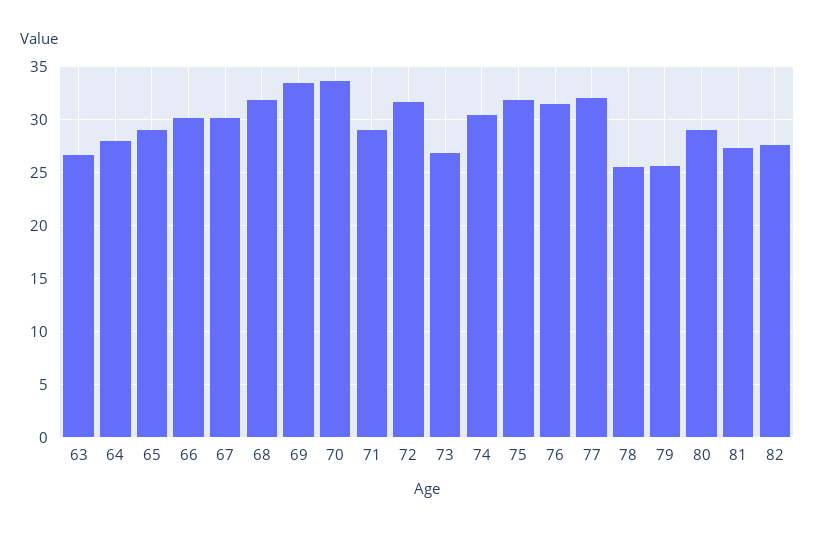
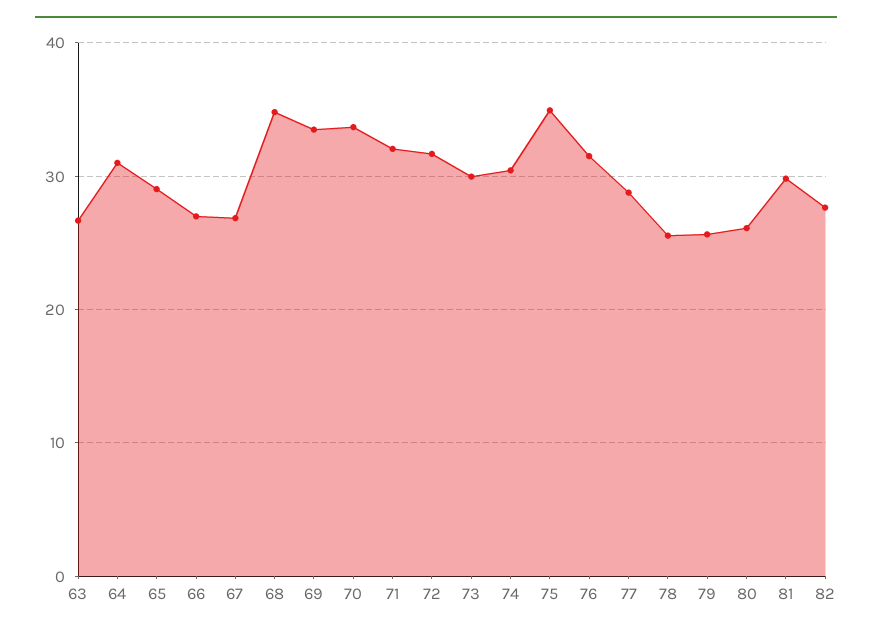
64: 28 -> 31
66: 30 -> 27
67: 30 -> 27
68: 32 -> 35
71: 29 -> 32
73: 27 -> 30
75: 32 -> 35
77: 32 -> 29
80: 29 -> 26
81: 27 -> 30

